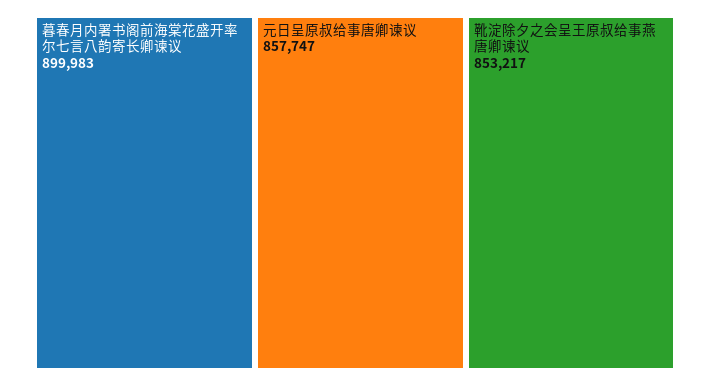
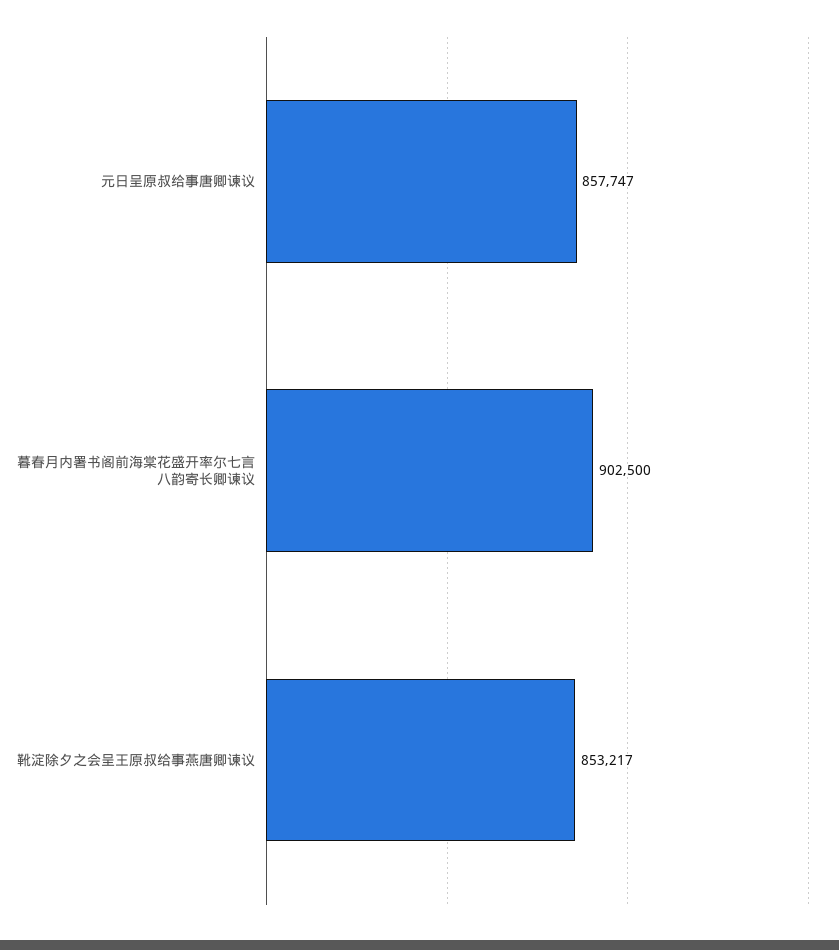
暮春月内署书阁前海棠花盛开率尔七言八韵寄长卿谏议: 899983 -> 902500

